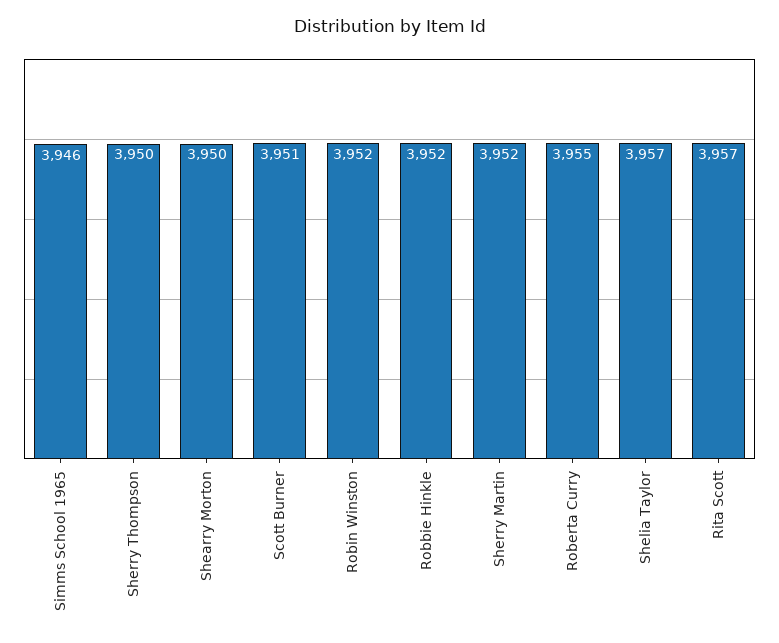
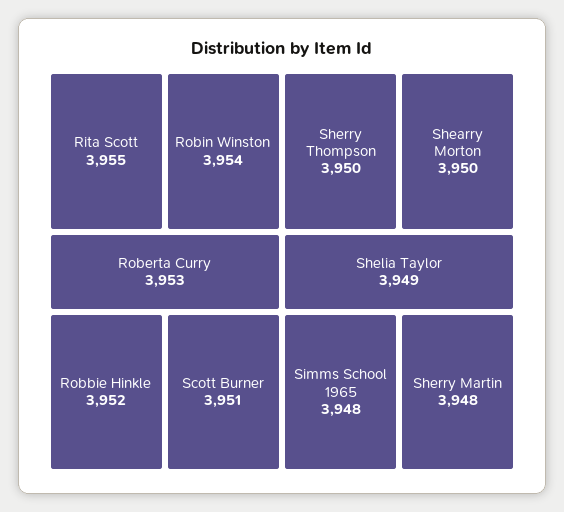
Simms School 1965: 3946 -> 3948
Robin Winston: 3952 -> 3954
Sherry Martin: 3952 -> 3948
Roberta Curry: 3955 -> 3953
Shelia Taylor: 3957 -> 3949
Rita Scott: 3957 -> 3955

